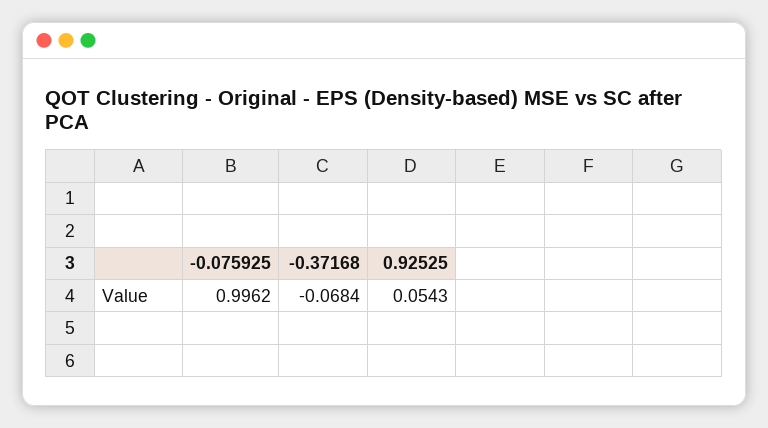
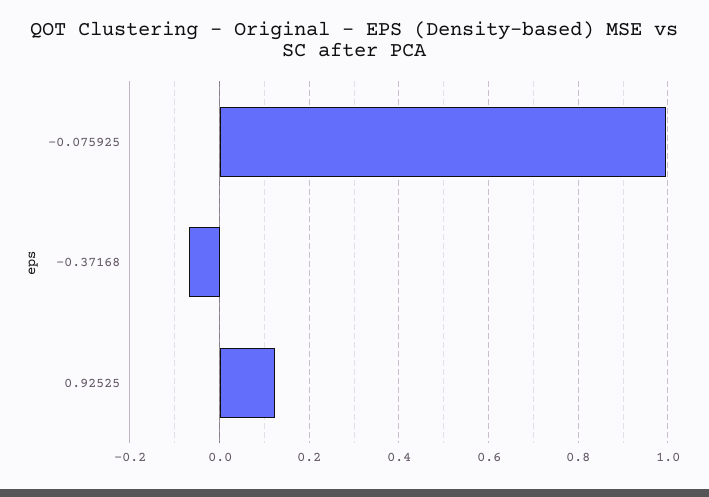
0.92525: 0.0543 -> 0.12

